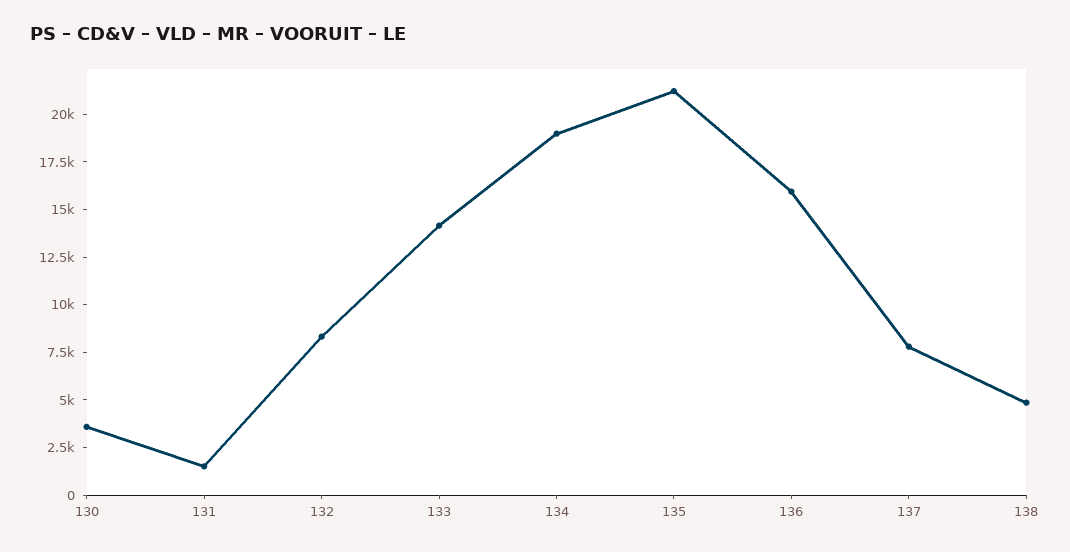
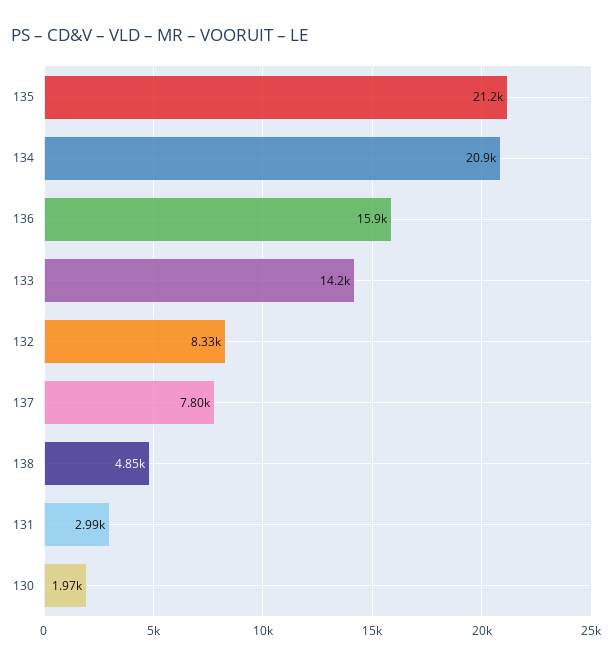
130: 3500 -> 1970
131: 1500 -> 2990
134: 19000 -> 20900

